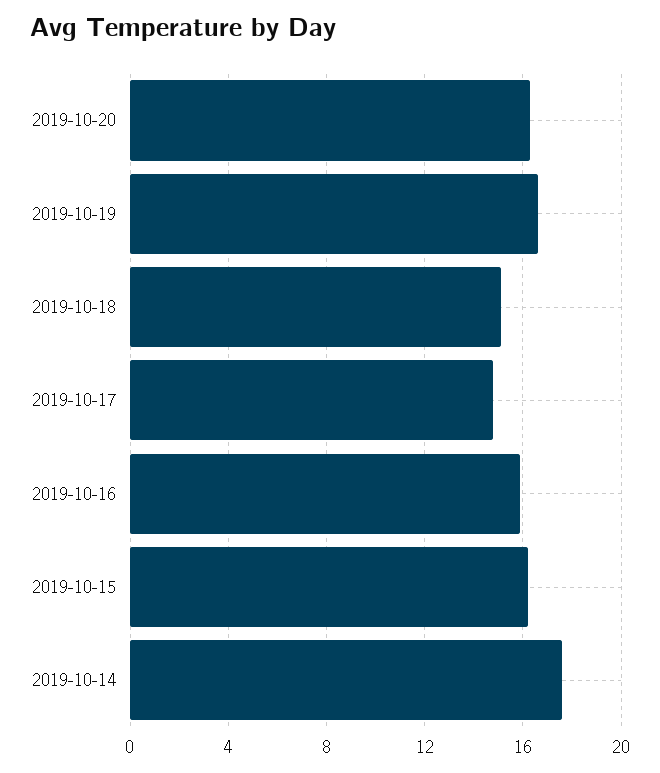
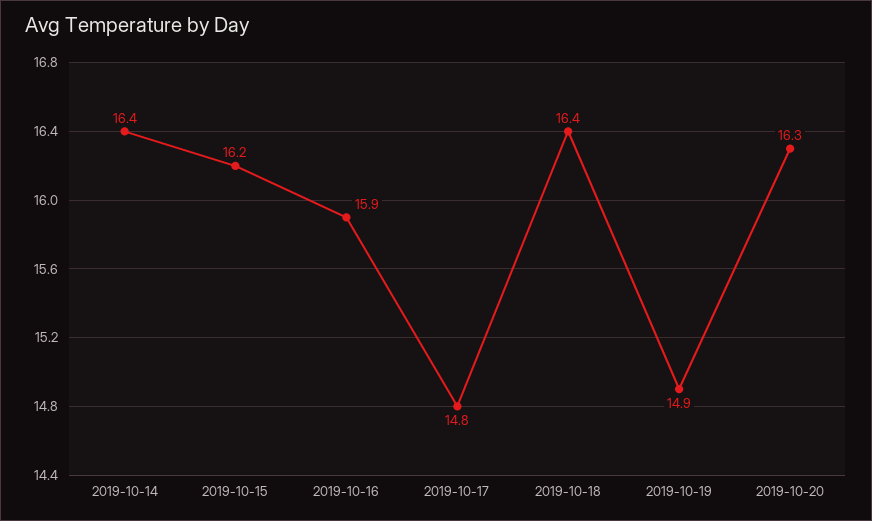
2019-10-19: 16.5 -> 14.9
2019-10-18: 15 -> 16.4
2019-10-14: 17.5 -> 16.4

